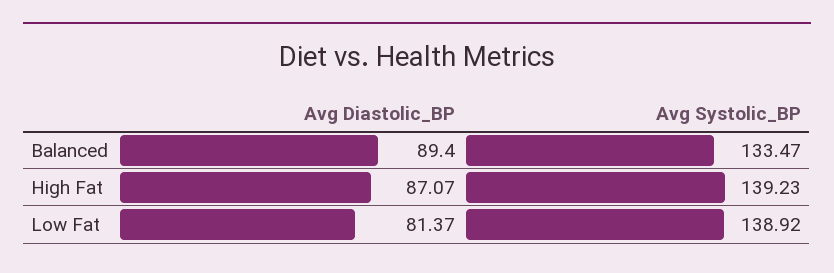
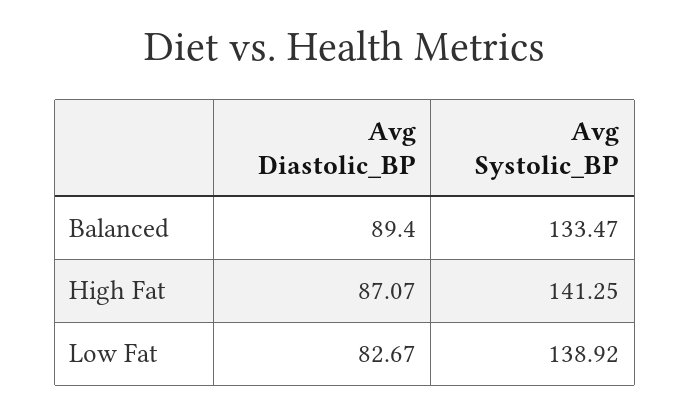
Avg Systolic_BP, High Fat: 139.23 -> 141.25
Avg Diastolic_BP, Low Fat: 81.37 -> 82.67

